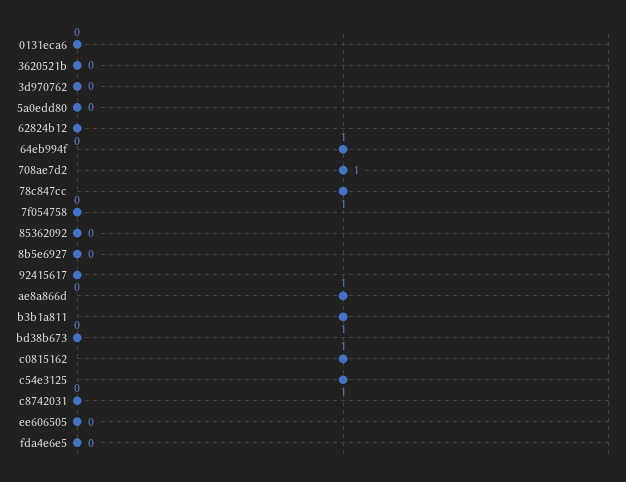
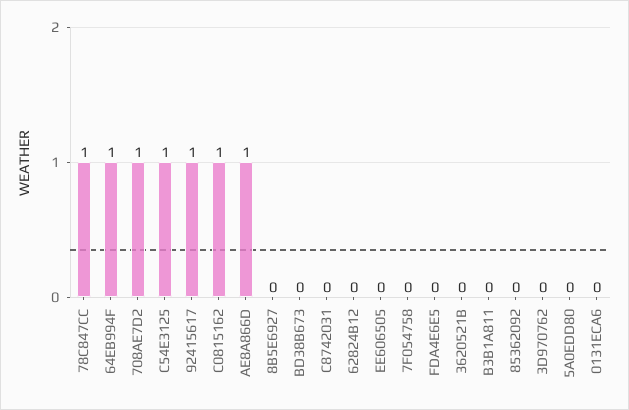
92415617: 0 -> 1
b3b1a811: 1 -> 0

